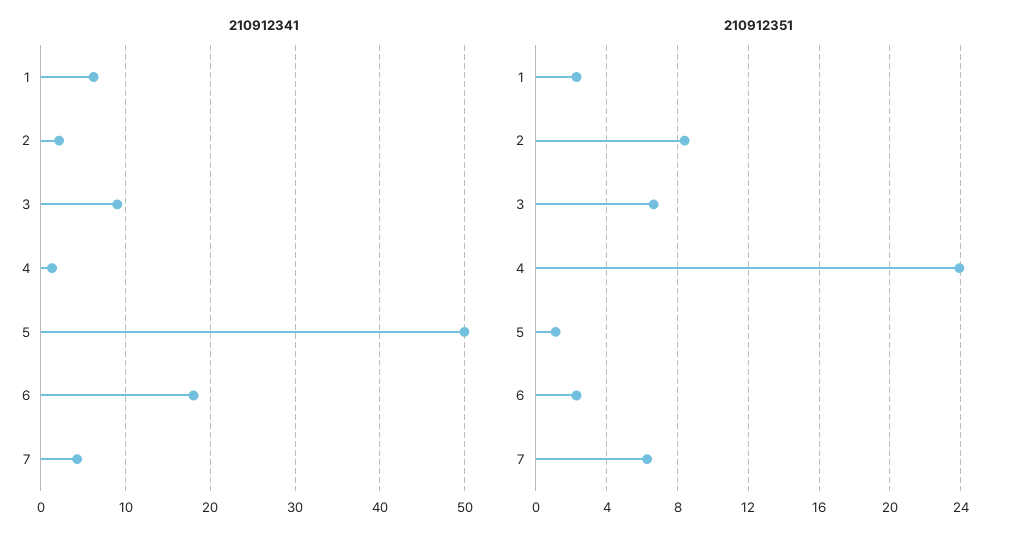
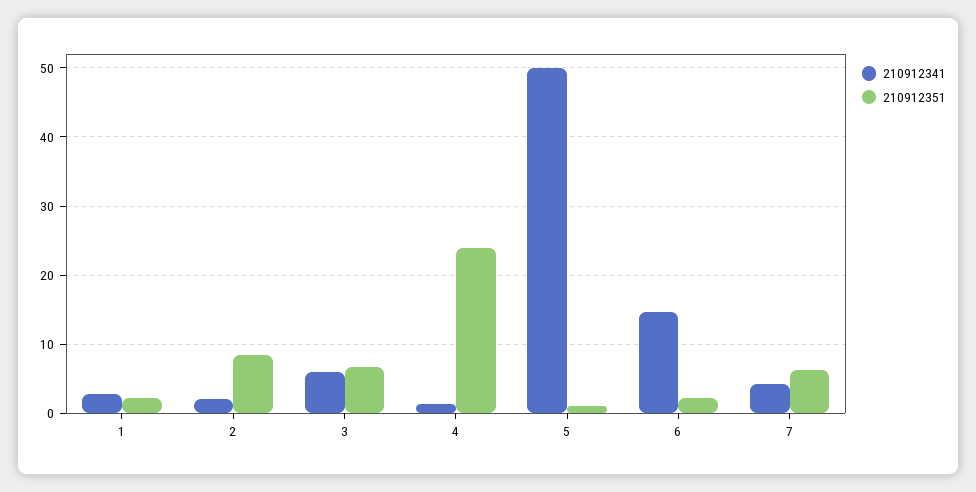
210912341, 1: 6 -> 3
210912341, 3: 9 -> 6
210912341, 6: 18 -> 15

